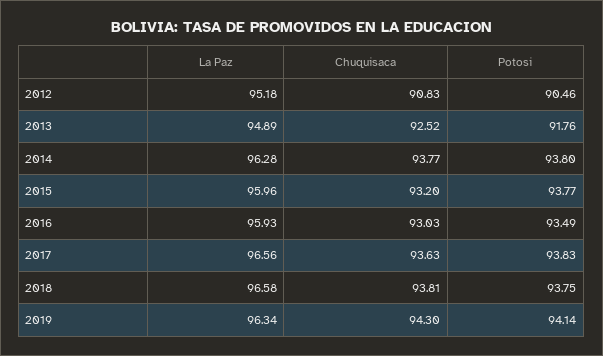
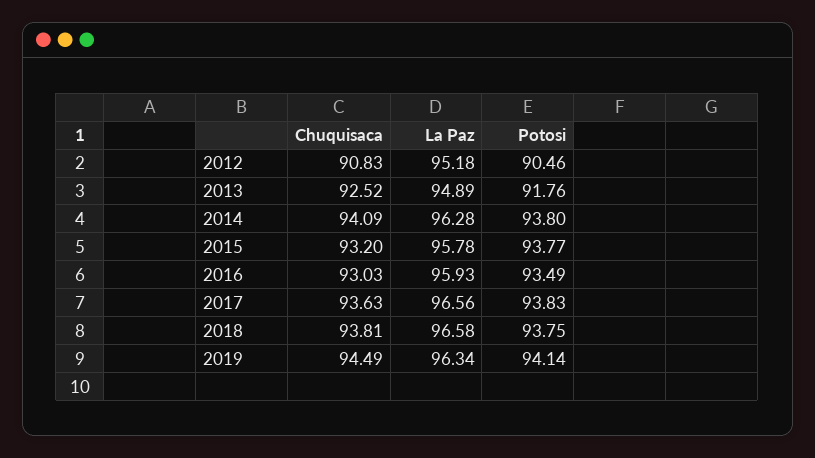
Chuquisaca, 2014: 93.77 -> 94.09
La Paz, 2015: 95.96 -> 95.78
Chuquisaca, 2019: 94.3 -> 94.49

